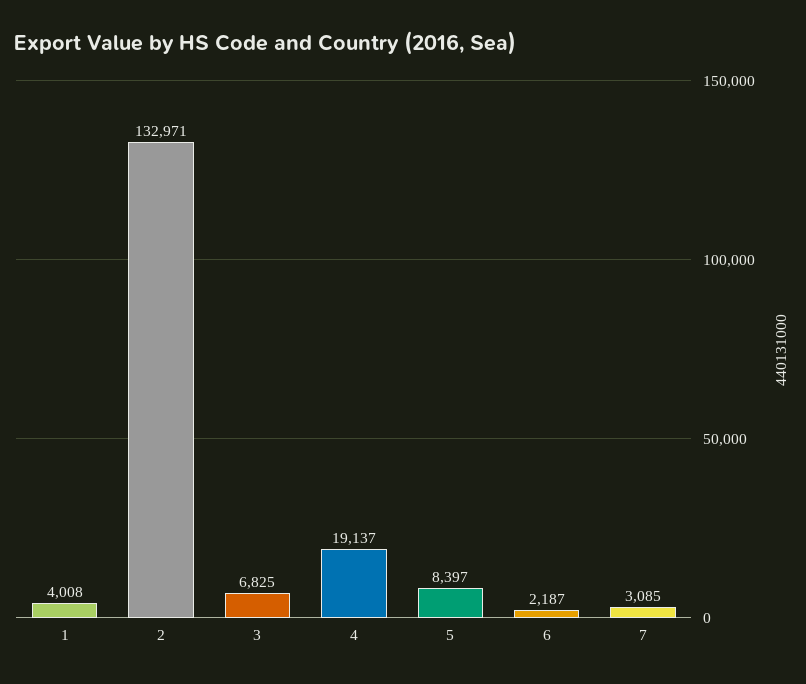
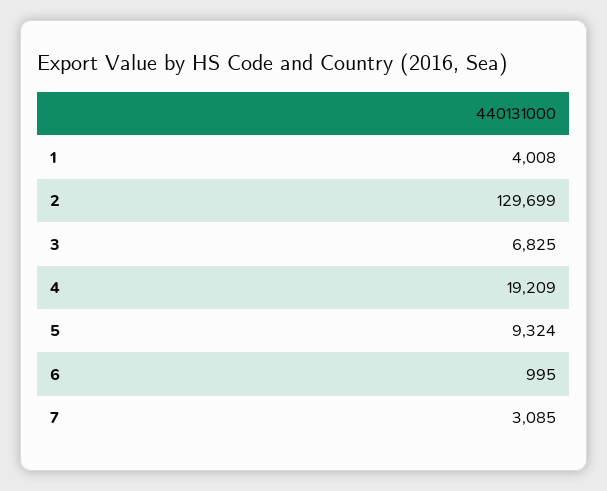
2: 132971 -> 129699
4: 19137 -> 19209
5: 8397 -> 9324
6: 2187 -> 995

